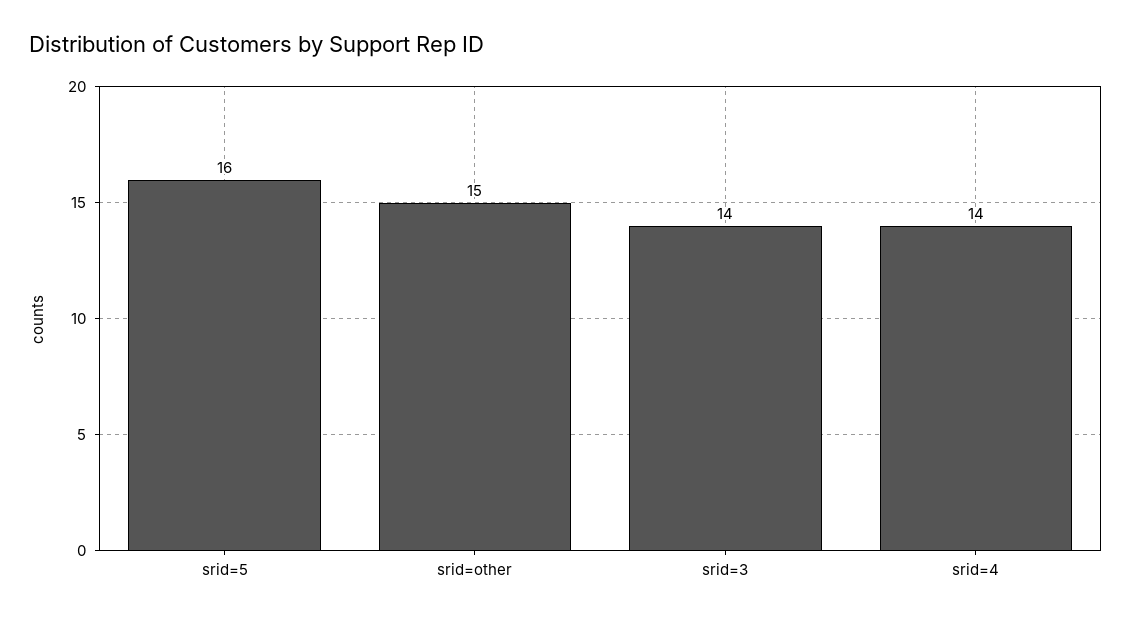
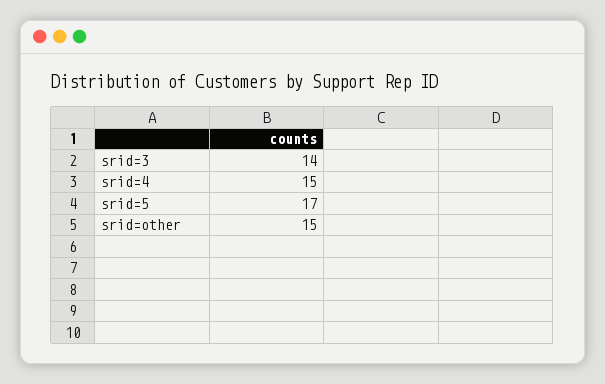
srid=5: 16 -> 17
srid=4: 14 -> 15

